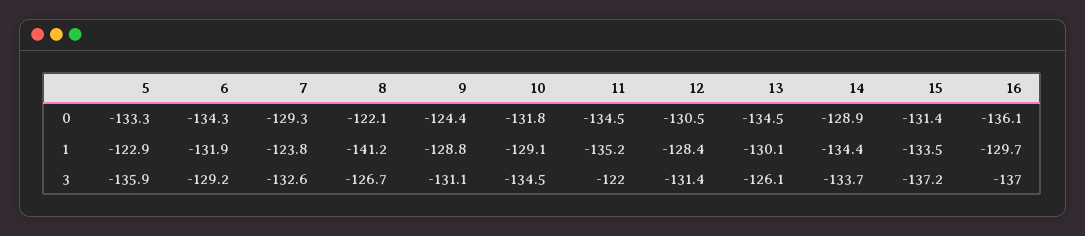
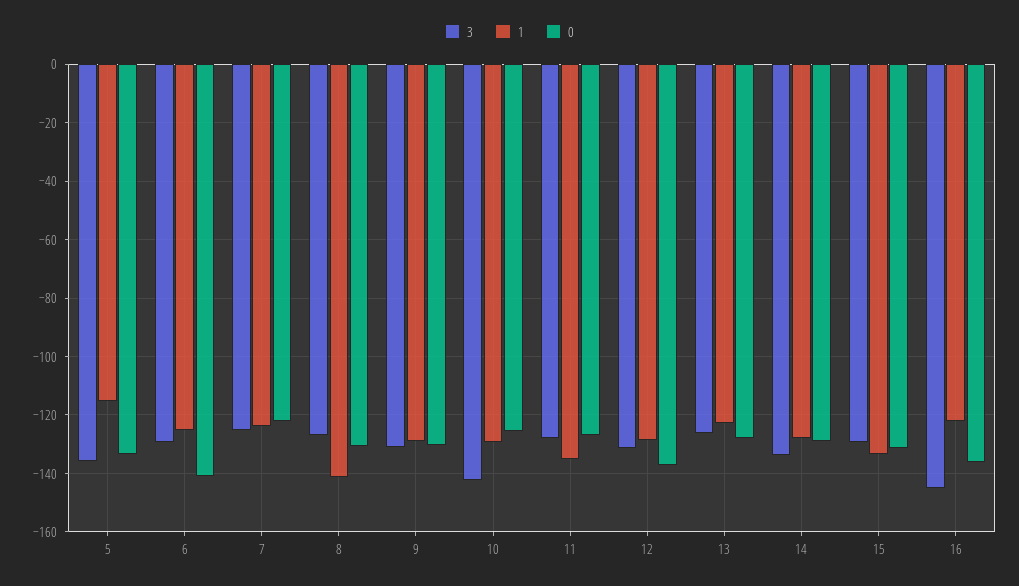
0, 6: -134.3 -> -140
0, 7: -129.3 -> -122.5
0, 8: -122.1 -> -130
0, 9: -124.4 -> -130
0, 10: -131.8 -> -125
0, 11: -134.5 -> -127.5
0, 12: -130.5 -> -137.5
0, 13: -134.5 -> -127.5
1, 5: -122.9 -> -115
1, 6: -131.9 -> -125
1, 13: -130.1 -> -122.5
1, 14: -134.4 -> -127.5
1, 16: -129.7 -> -122.5
3, 7: -132.6 -> -125
3, 10: -134.5 -> -142.5
3, 11: -122 -> -127.5
3, 15: -137.2 -> -130
3, 16: -137 -> -145

